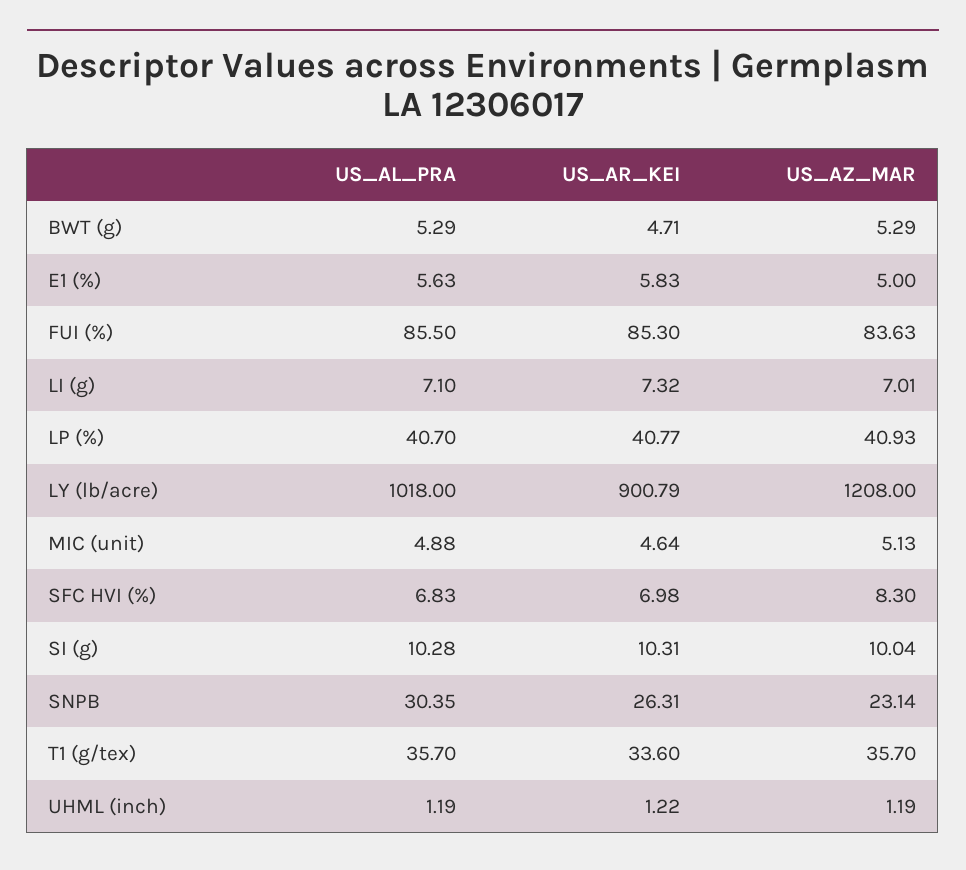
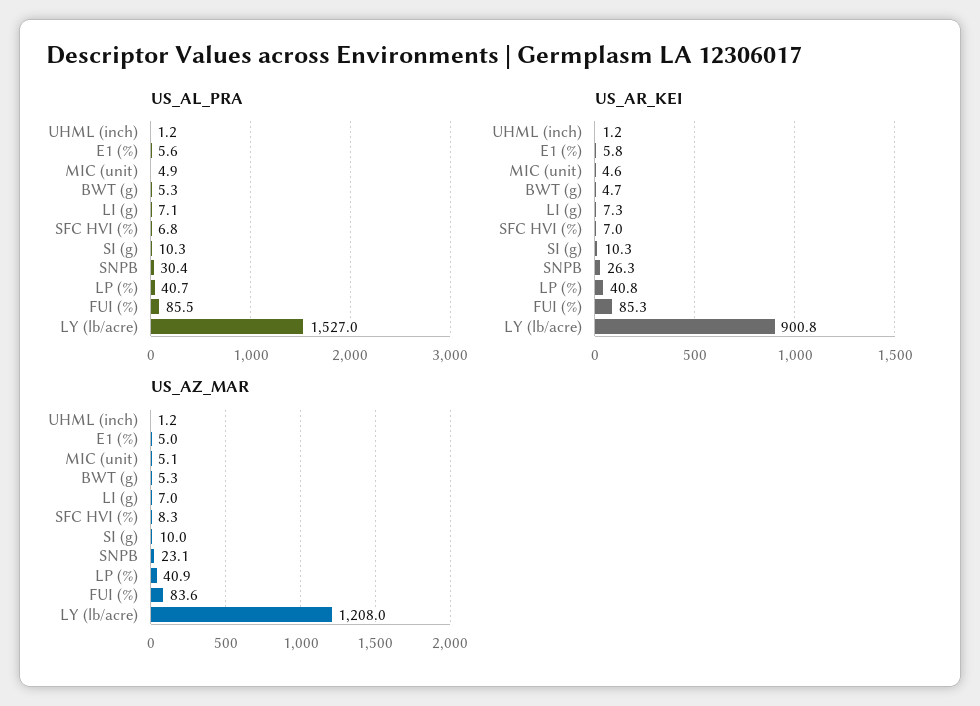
US_AL_PRA, LY (lb/acre): 1018 -> 1527
US_AL_PRA, T1 (g/tex): 35.7 -> none
US_AR_KEI, T1 (g/tex): 33.6 -> none
US_AZ_MAR, T1 (g/tex): 35.7 -> none

